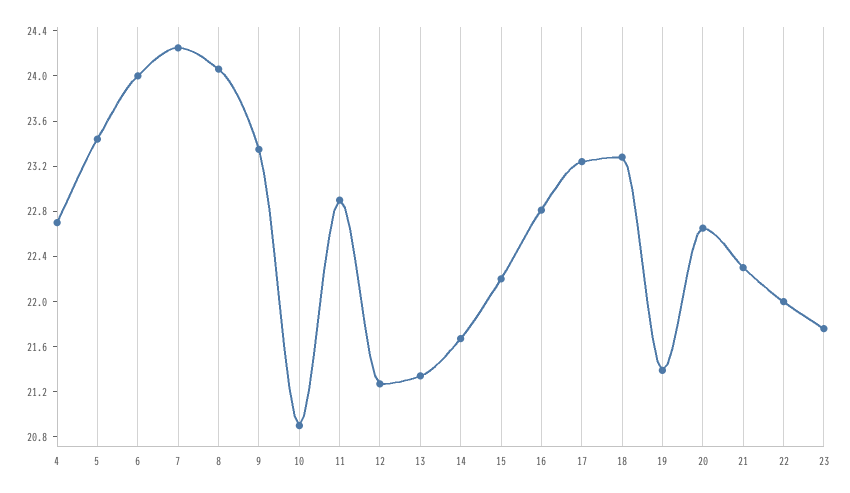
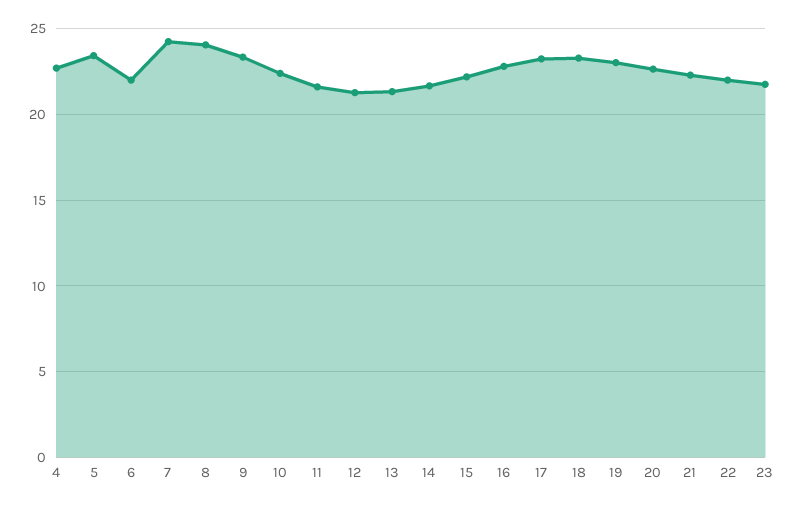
6: 24 -> 22
10: 20.9 -> 22.5
11: 22.9 -> 21.5
19: 21.4 -> 23

